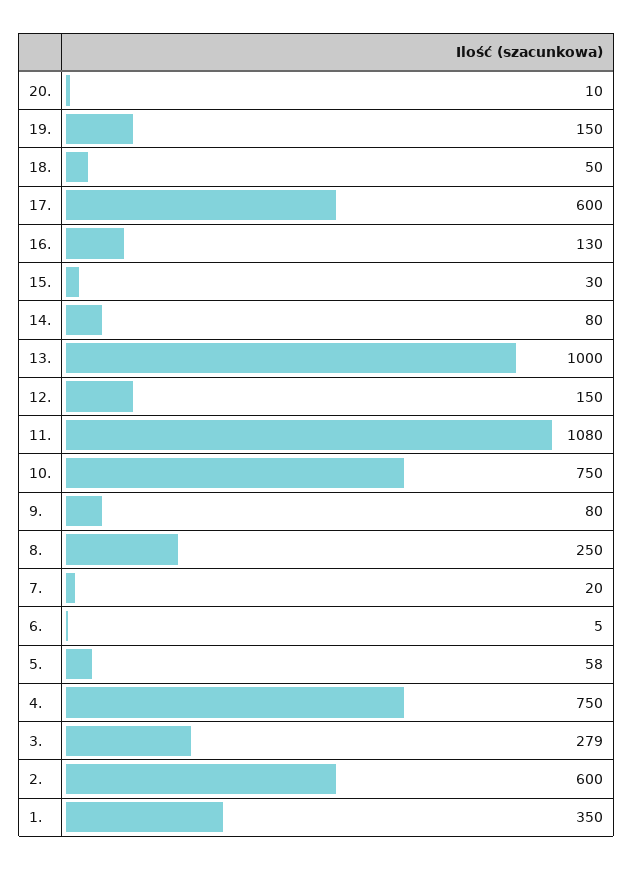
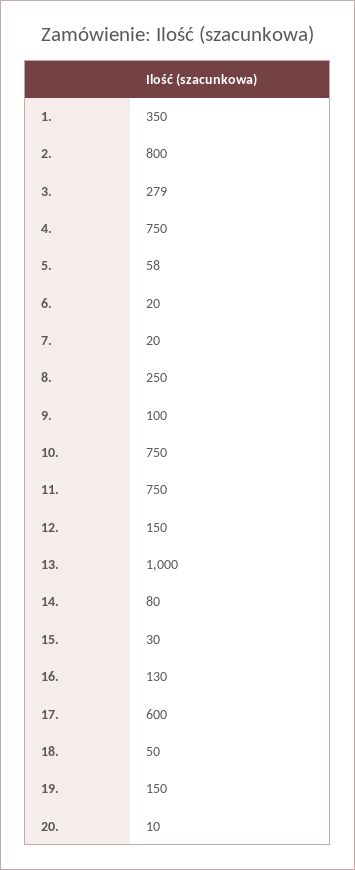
11.: 1080 -> 750
9.: 80 -> 100
6.: 5 -> 20
2.: 600 -> 800

